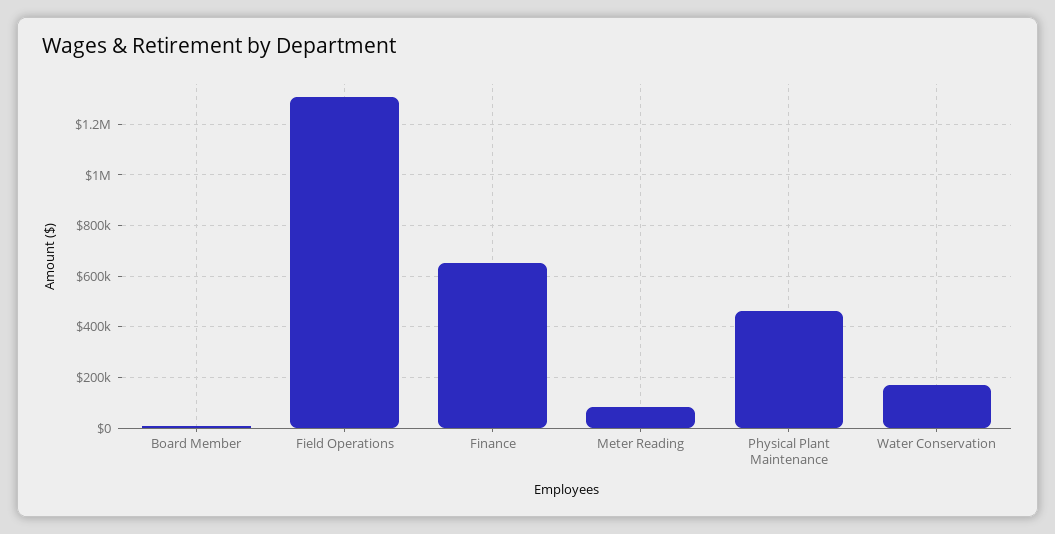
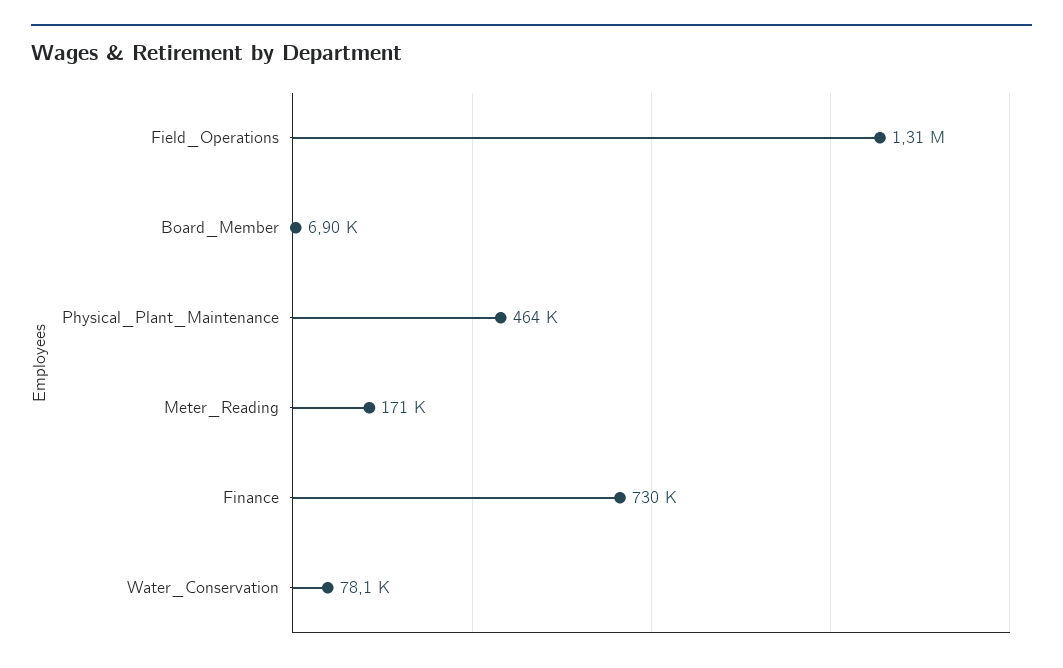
Finance: 650000 -> 730000
Meter Reading: 75000 -> 171000
Water Conservation: 175000 -> 78100

